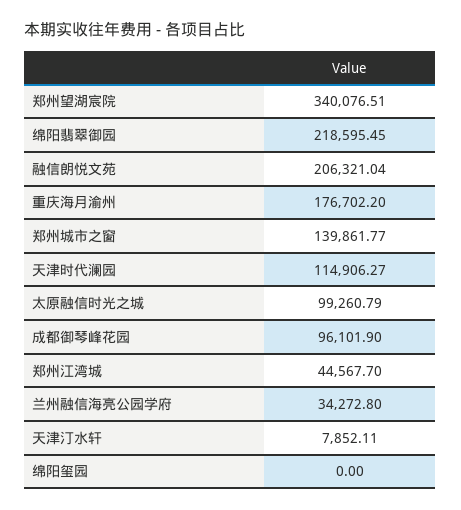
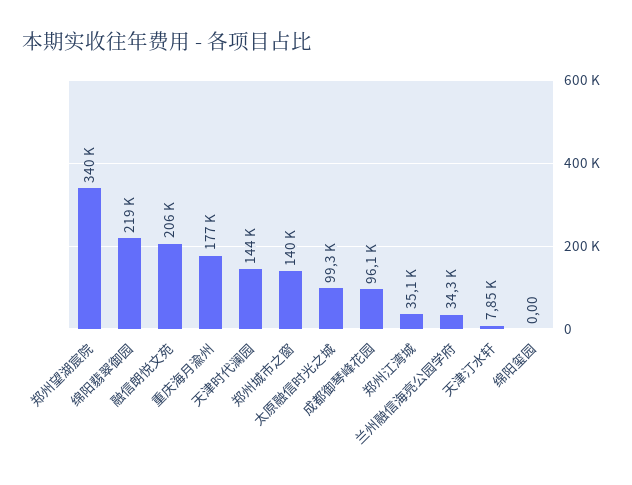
天津时代澜园: 114906.27 -> 144000
郑州江湾城: 44567.7 -> 35100

